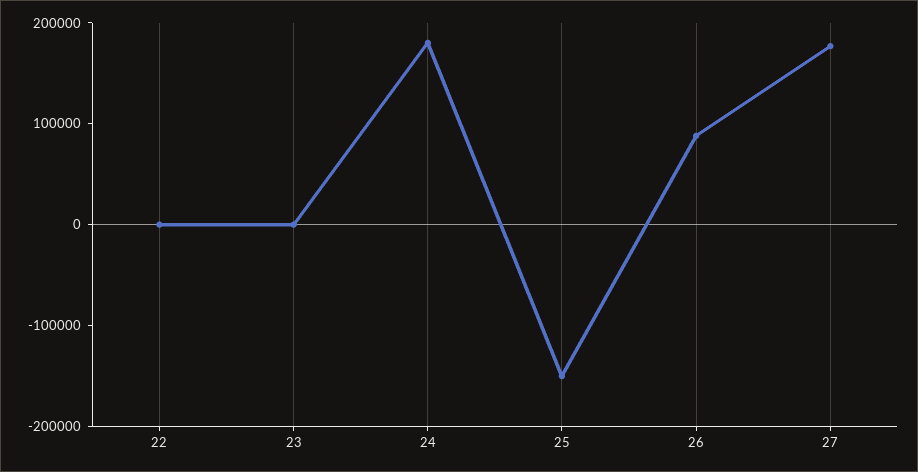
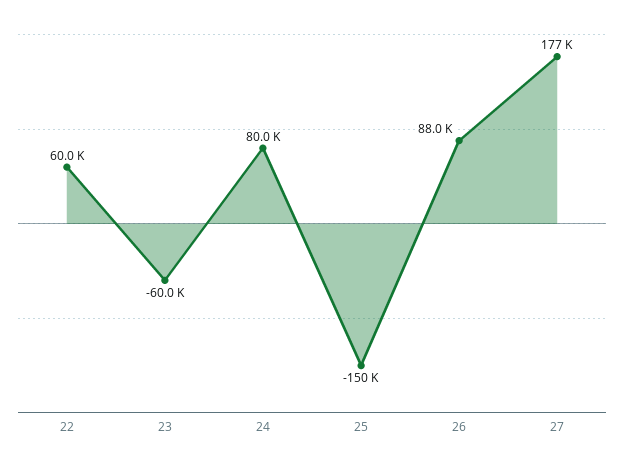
22: 0 -> 60000
23: 0 -> -60000
24: 180000 -> 80000

